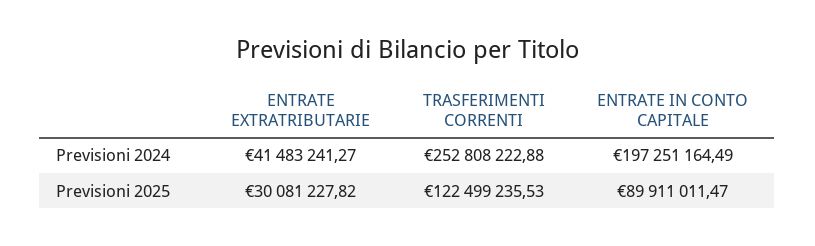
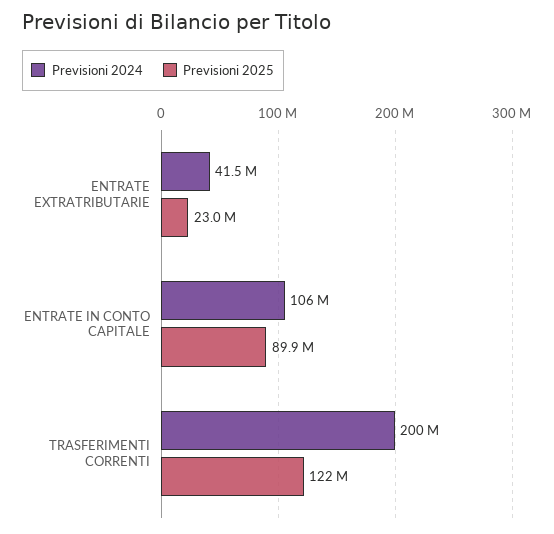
Previsioni 2024, TRASFERIMENTI CORRENTI: 252808222.88 -> 200000000
Previsioni 2024, ENTRATE IN CONTO CAPITALE: 197251164.49 -> 106000000
Previsioni 2025, ENTRATE EXTRATRIBUTARIE: 30081227.82 -> 23000000

